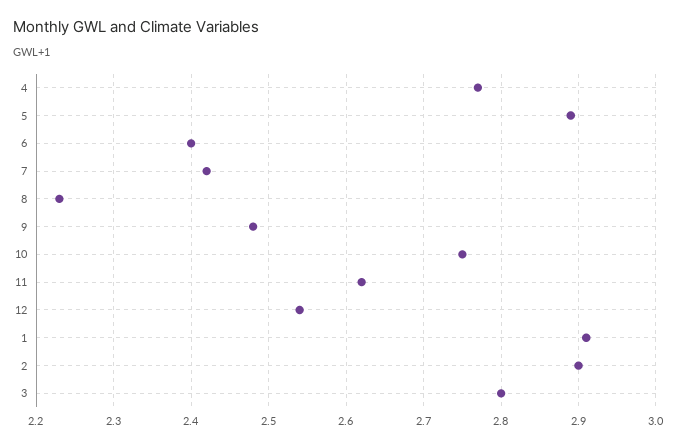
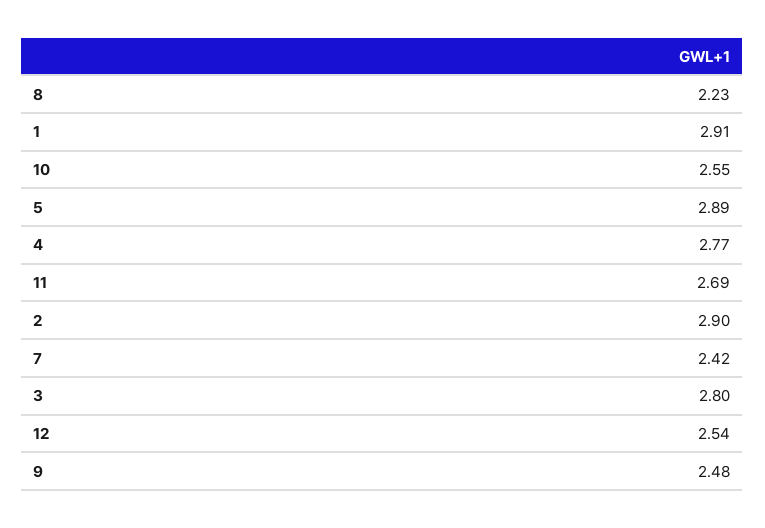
6: 2.4 -> none
10: 2.75 -> 2.55
11: 2.62 -> 2.69

